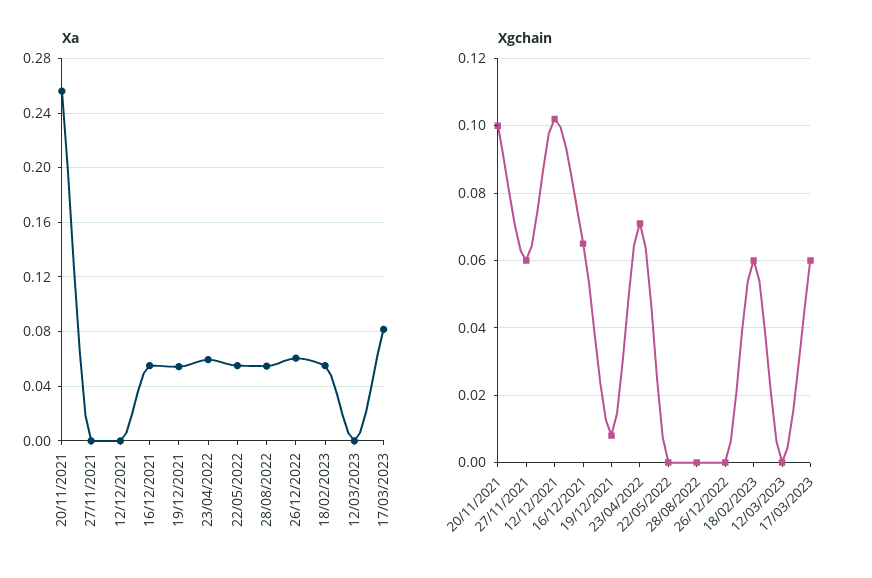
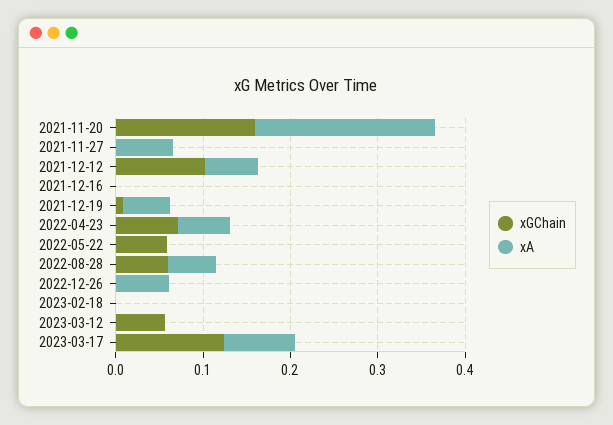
Xa, 20/11/2021: 0.255 -> 0.2
Xa, 27/11/2021: 0 -> 0.06
Xa, 12/12/2021: 0 -> 0.06
Xa, 16/12/2021: 0.055 -> 0
Xa, 22/05/2022: 0.055 -> 0
Xa, 18/02/2023: 0.055 -> 0
Xgchain, 20/11/2021: 0.1 -> 0.16
Xgchain, 27/11/2021: 0.06 -> 0
Xgchain, 16/12/2021: 0.065 -> 0
Xgchain, 22/05/2022: 0 -> 0.06
Xgchain, 28/08/2022: 0 -> 0.06
Xgchain, 18/02/2023: 0.06 -> 0
Xgchain, 12/03/2023: 0 -> 0.06
Xgchain, 17/03/2023: 0.06 -> 0.12

